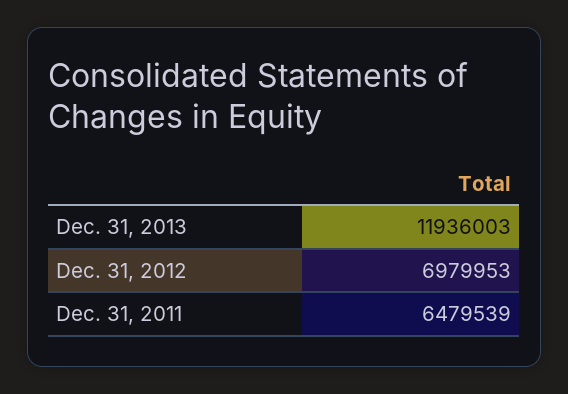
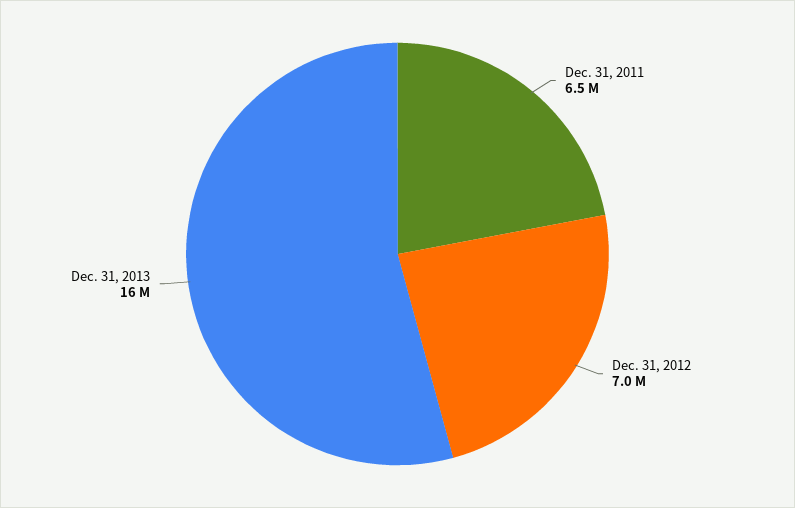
Dec. 31, 2013: 11936003 -> 16000000

